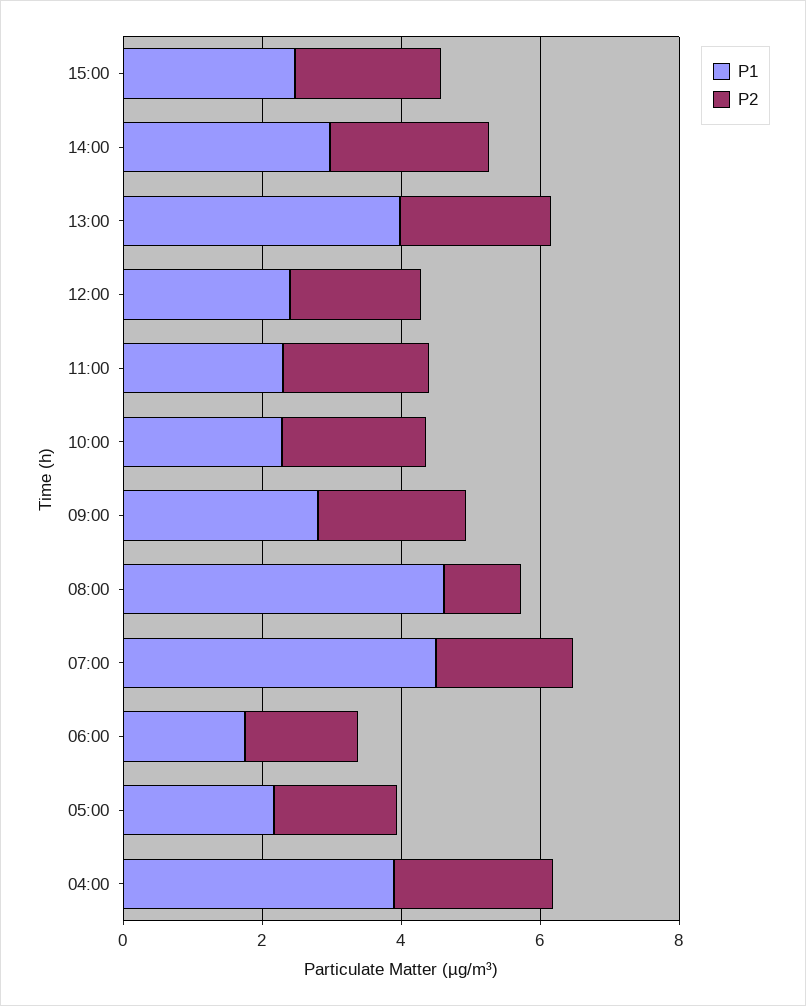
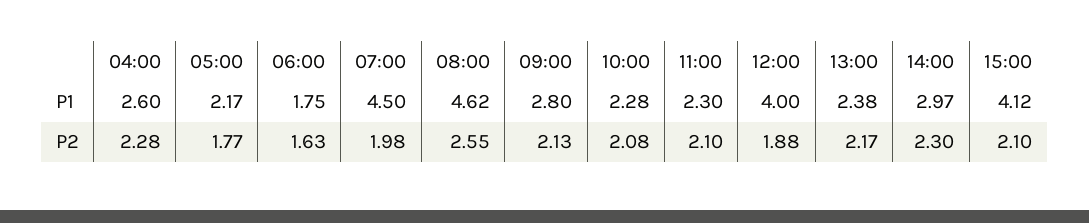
P1, 15:00: 2.5 -> 4.12
P1, 13:00: 4 -> 2.38
P1, 12:00: 2.5 -> 4
P2, 08:00: 1 -> 2.55
P1, 04:00: 4 -> 2.6

